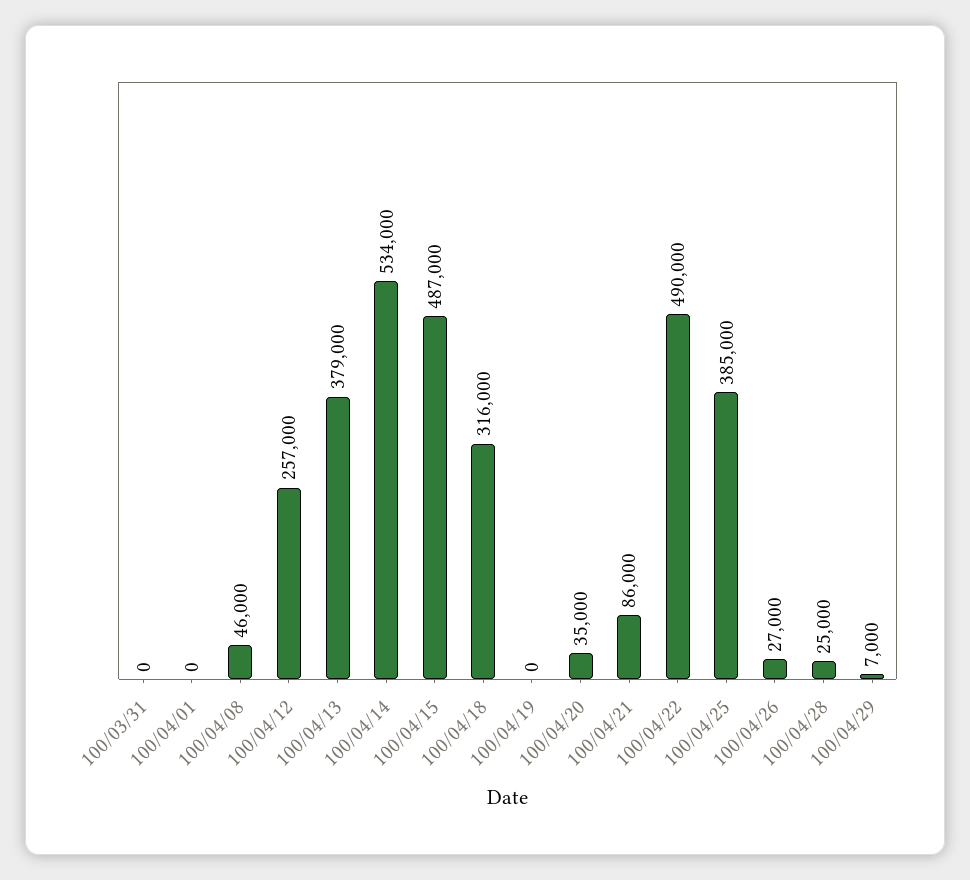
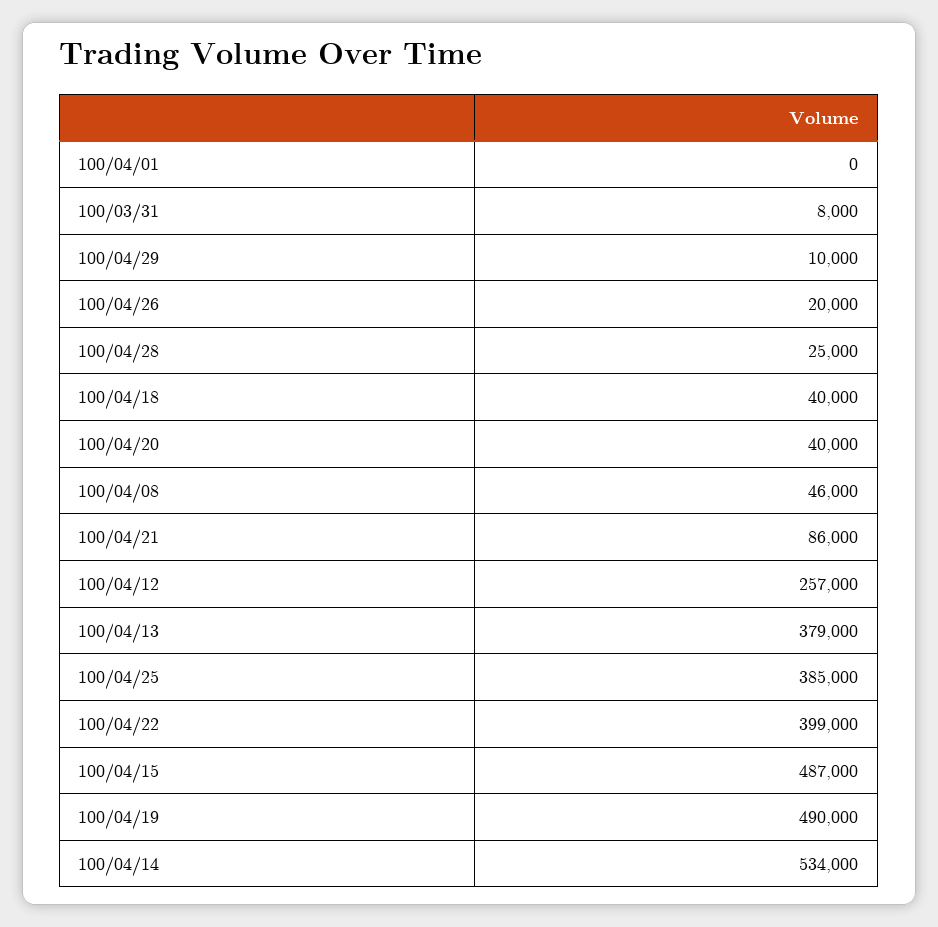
100/03/31: 0 -> 8000
100/04/18: 316000 -> 40000
100/04/19: 0 -> 490000
100/04/20: 35000 -> 40000
100/04/22: 490000 -> 399000
100/04/26: 27000 -> 20000
100/04/29: 7000 -> 10000

